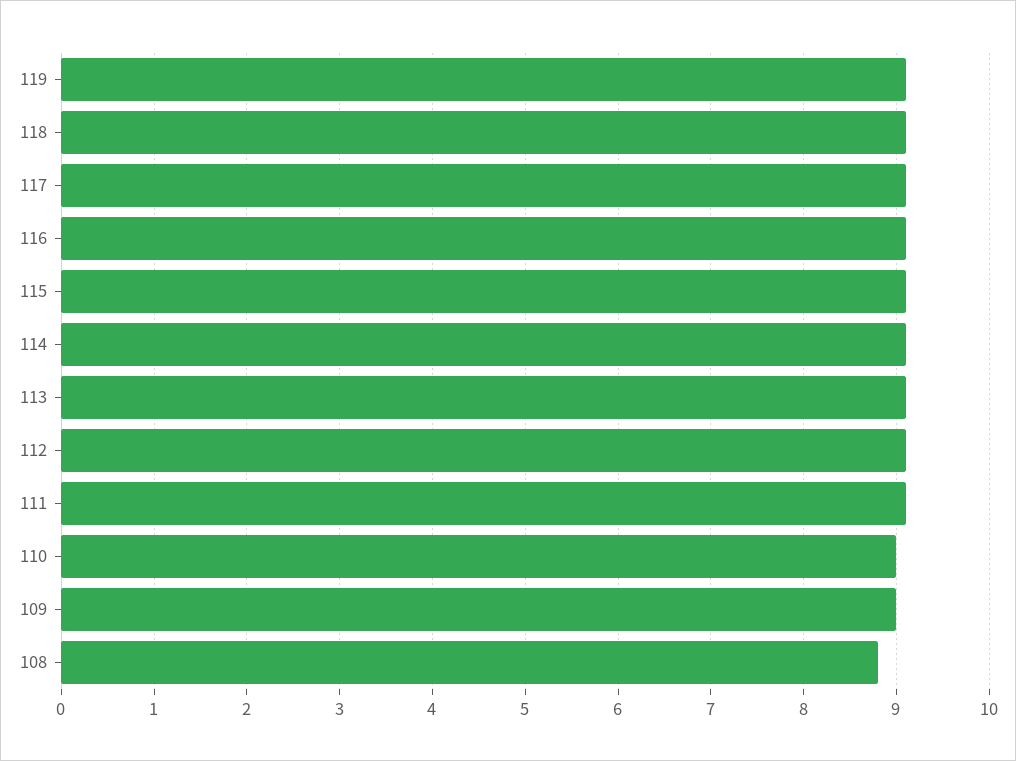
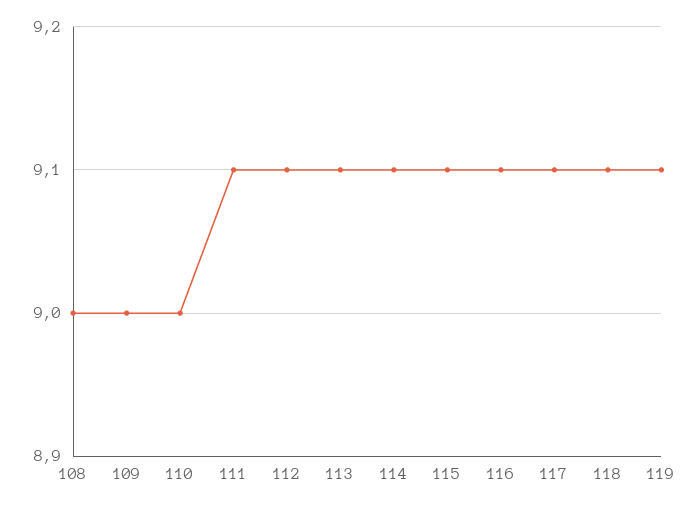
108: 8.8 -> 9

